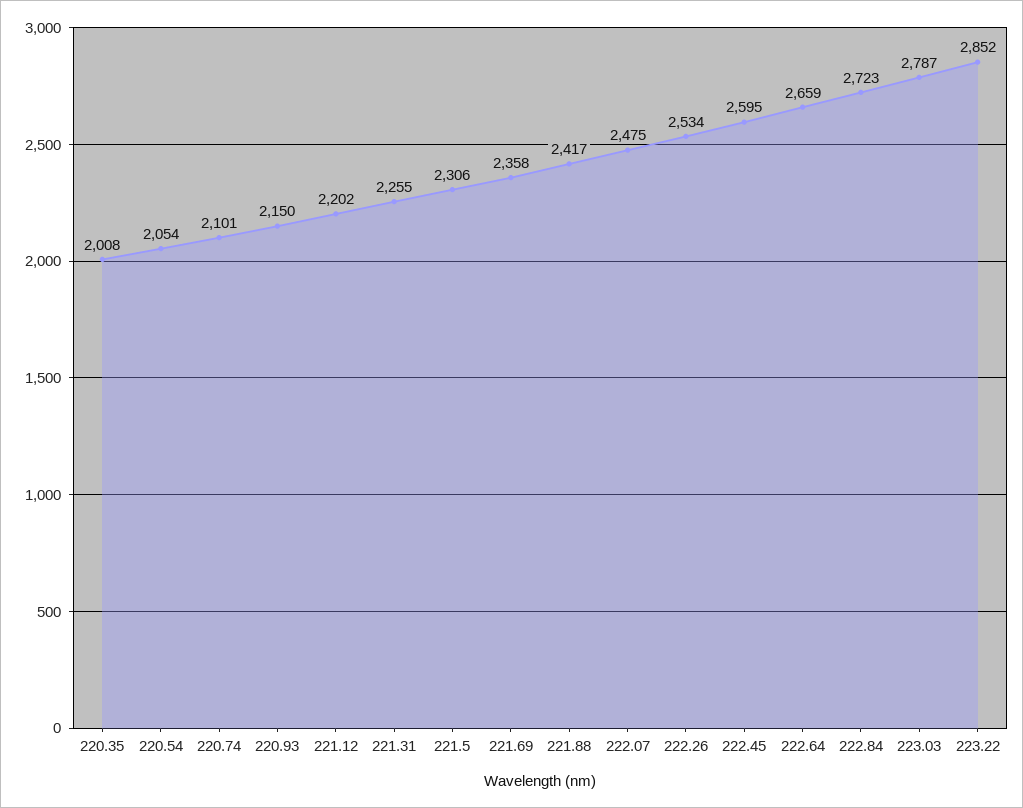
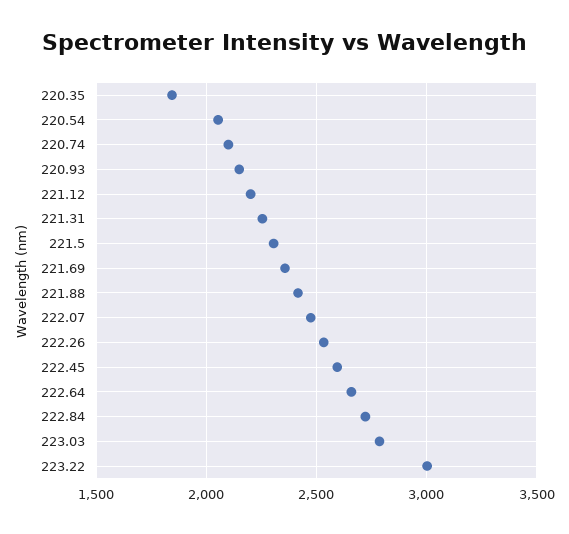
220.35: 2008 -> 1850
223.22: 2852 -> 3000

